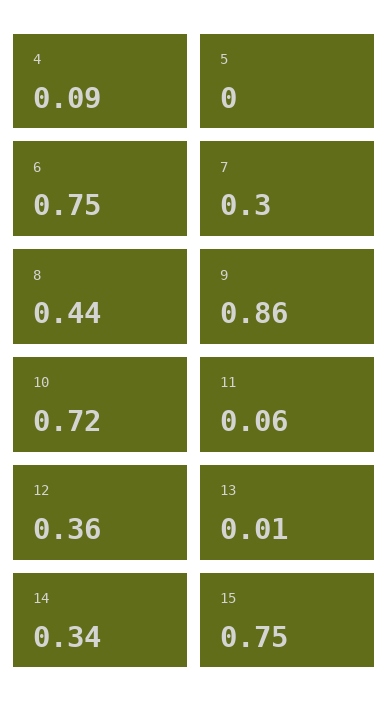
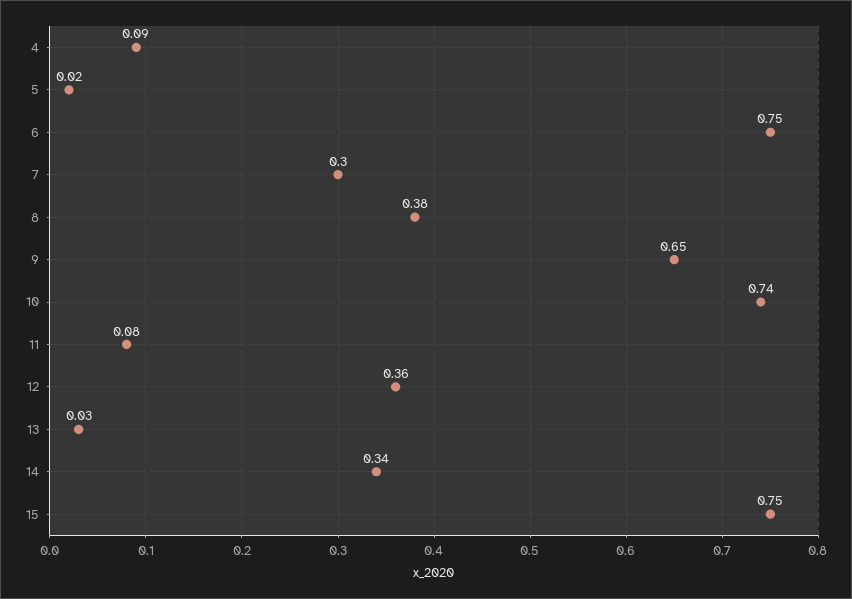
5: 0 -> 0.02
8: 0.44 -> 0.38
9: 0.86 -> 0.65
10: 0.72 -> 0.74
11: 0.06 -> 0.08
13: 0.01 -> 0.03

